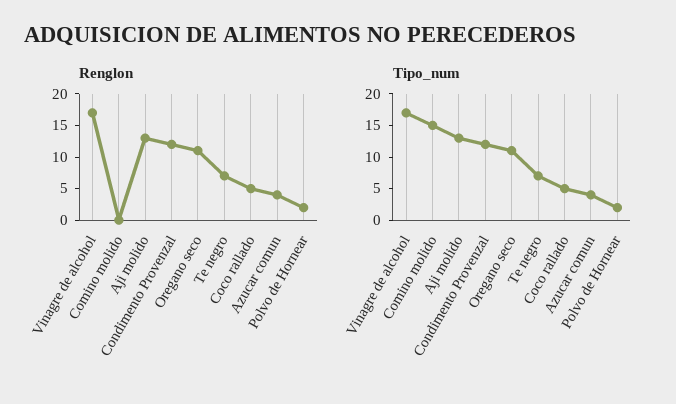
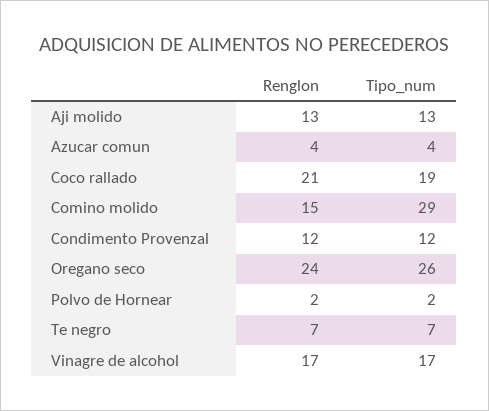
Renglon, Comino molido: 0 -> 15
Renglon, Oregano seco: 10 -> 24
Renglon, Coco rallado: 5 -> 21
Tipo_num, Comino molido: 15 -> 29
Tipo_num, Oregano seco: 10 -> 26
Tipo_num, Coco rallado: 5 -> 19

